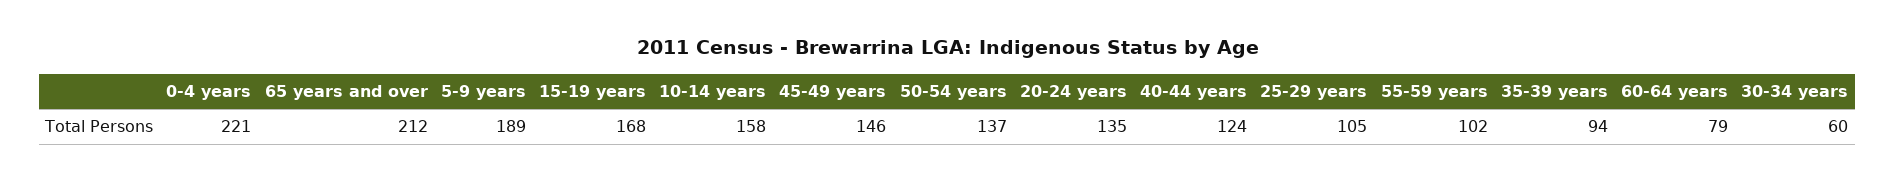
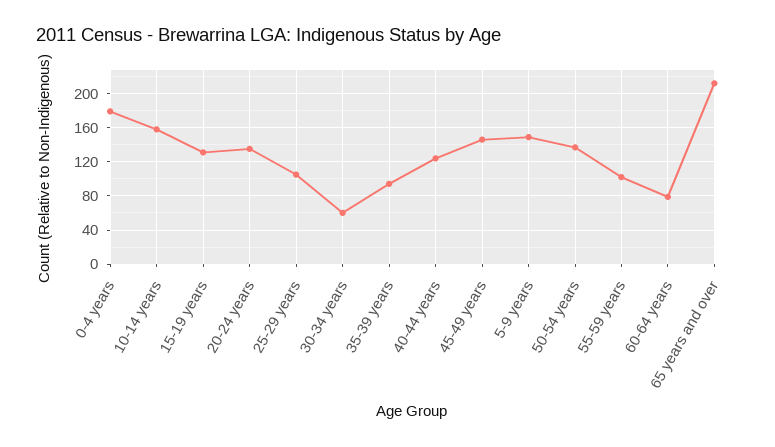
0-4 years: 221 -> 180
5-9 years: 189 -> 150
15-19 years: 168 -> 130

